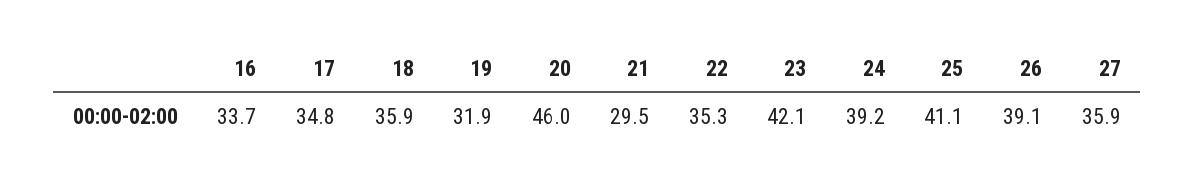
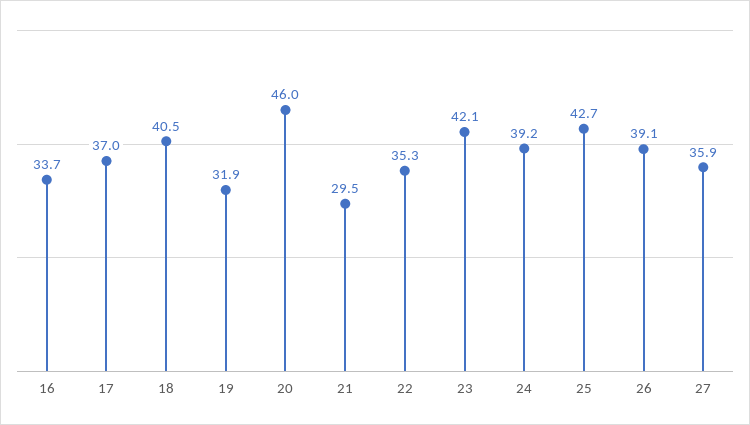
17: 34.8 -> 37
18: 35.9 -> 40.5
25: 41.1 -> 42.7

